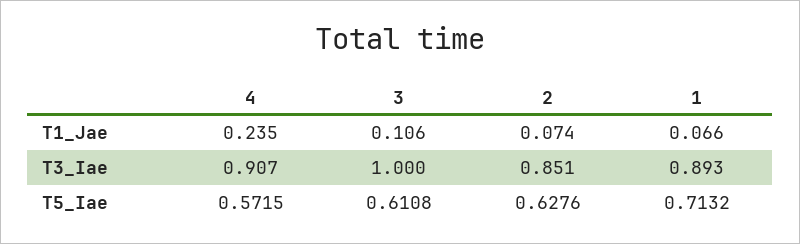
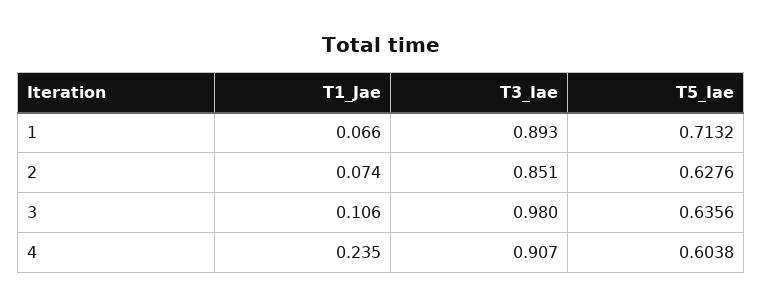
3, T3_Iae: 1 -> 0.98
4, T5_Iae: 0.5715 -> 0.6038
3, T5_Iae: 0.6108 -> 0.6356

